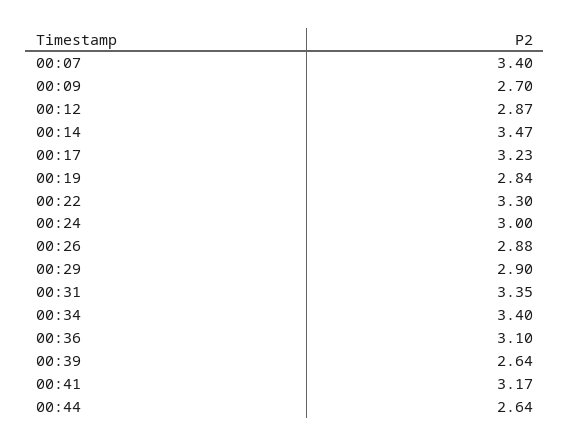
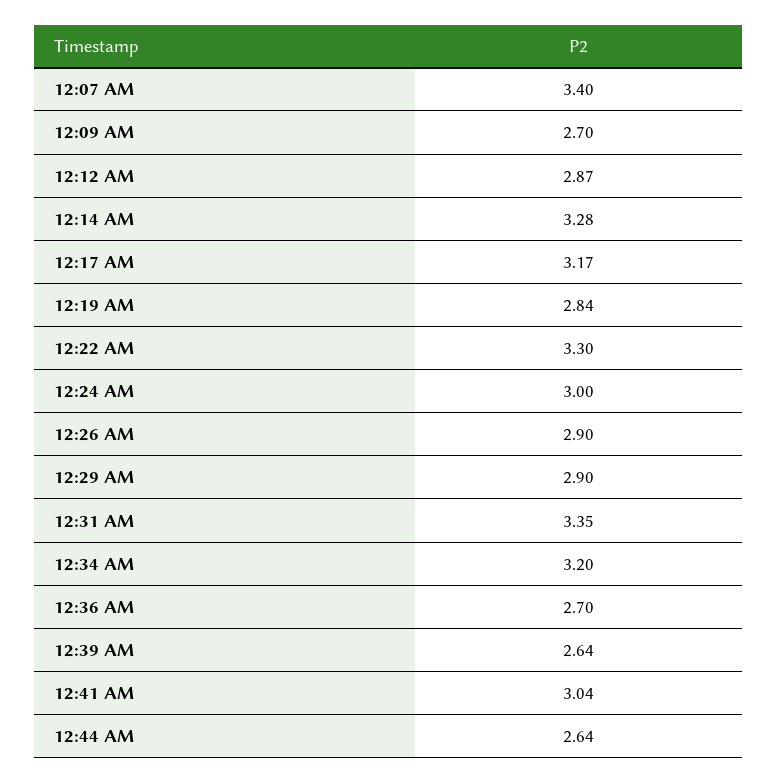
00:14: 3.47 -> 3.28
00:17: 3.23 -> 3.17
00:26: 2.88 -> 2.9
00:34: 3.4 -> 3.2
00:36: 3.1 -> 2.7
00:41: 3.17 -> 3.04

